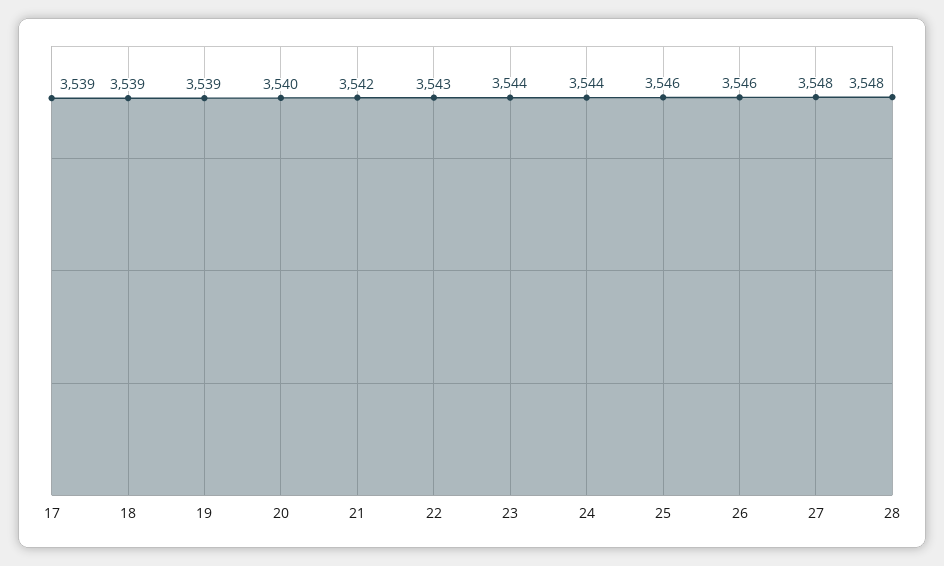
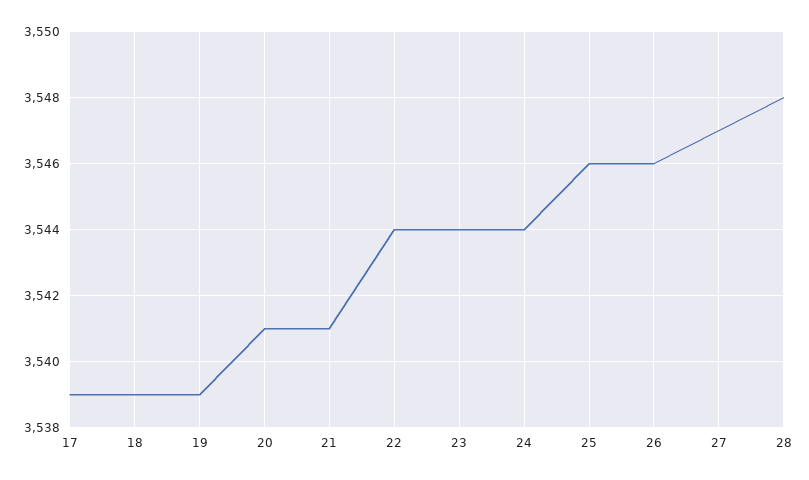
20: 3540 -> 3541
21: 3542 -> 3541
22: 3543 -> 3544
27: 3548 -> 3547

